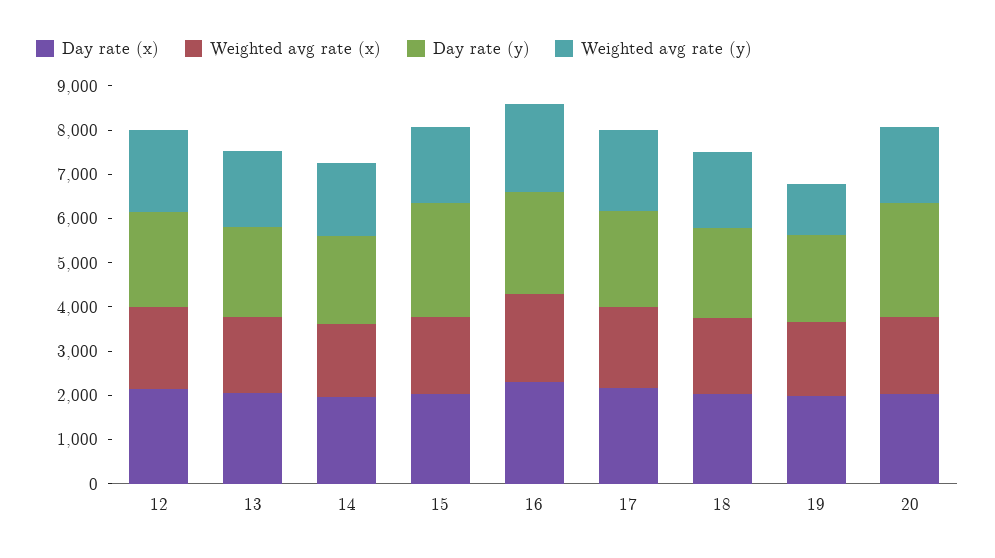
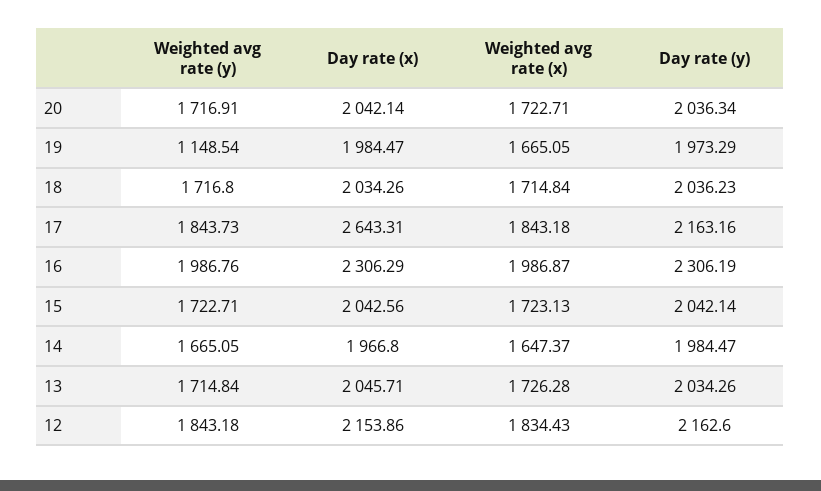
Day rate (y), 15: 2600 -> 2042.14
Day rate (x), 17: 2200 -> 2643.31
Day rate (y), 20: 2600 -> 2036.34

